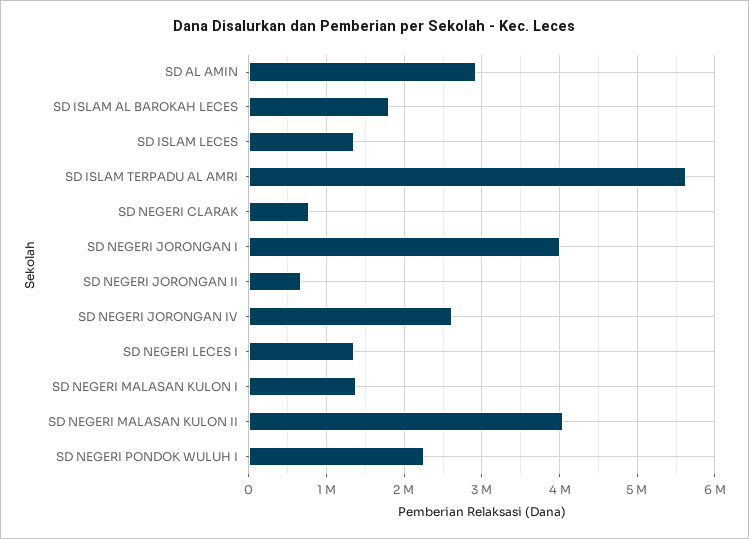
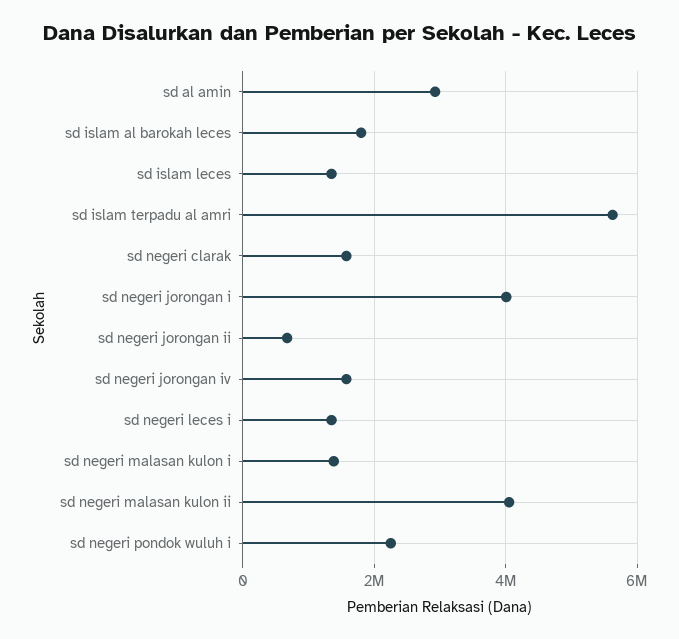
SD NEGERI CLARAK: 800000 -> 1600000
SD NEGERI JORONGAN IV: 2600000 -> 1600000

